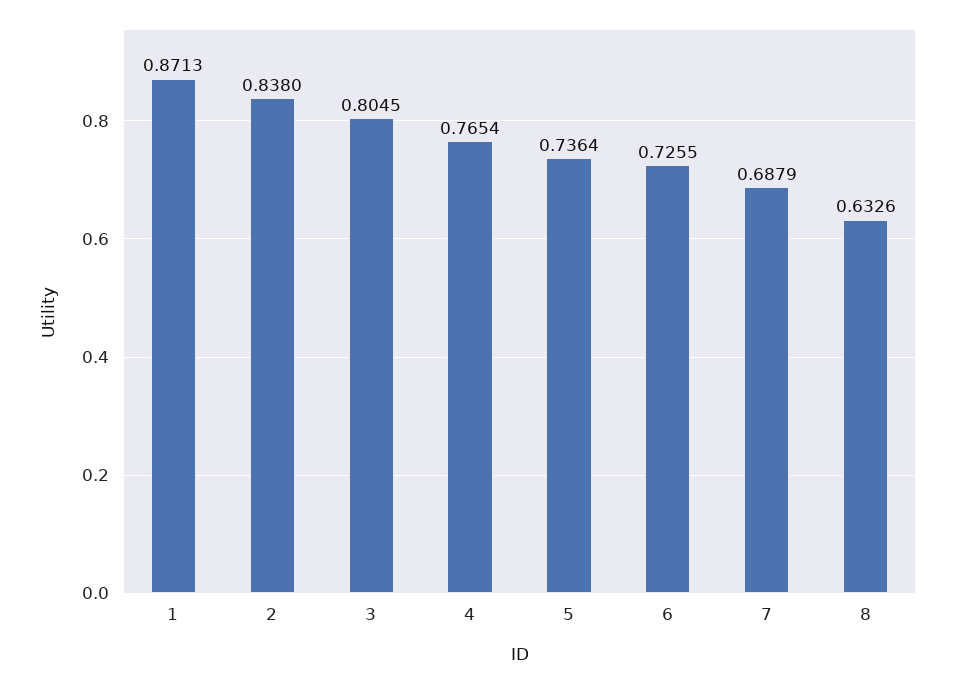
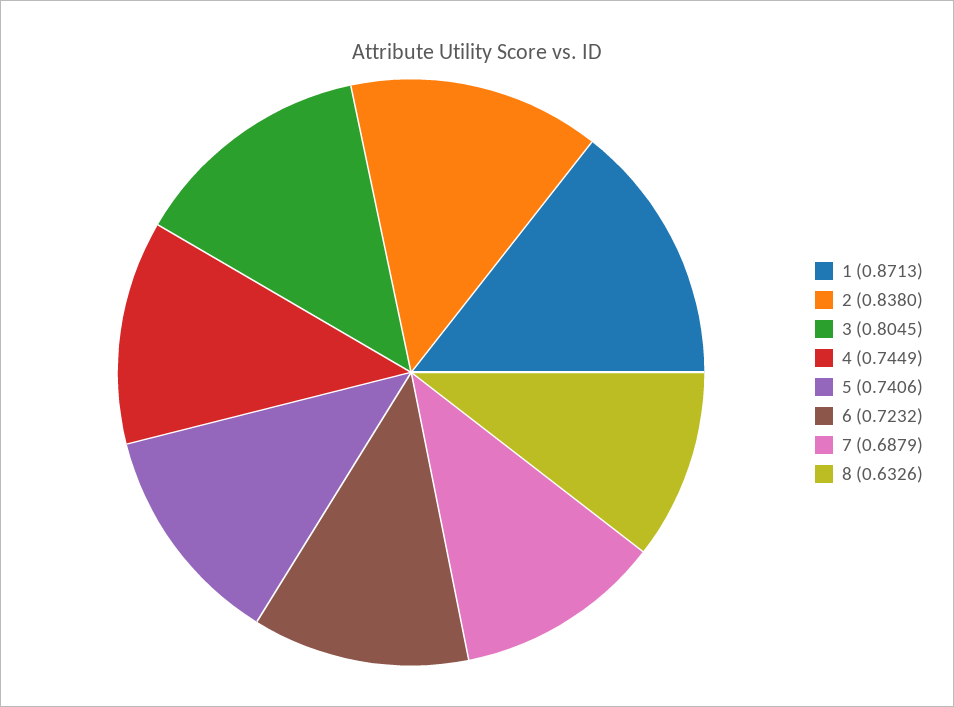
4: 0.7654 -> 0.7449
5: 0.7364 -> 0.7406
6: 0.7255 -> 0.7232

